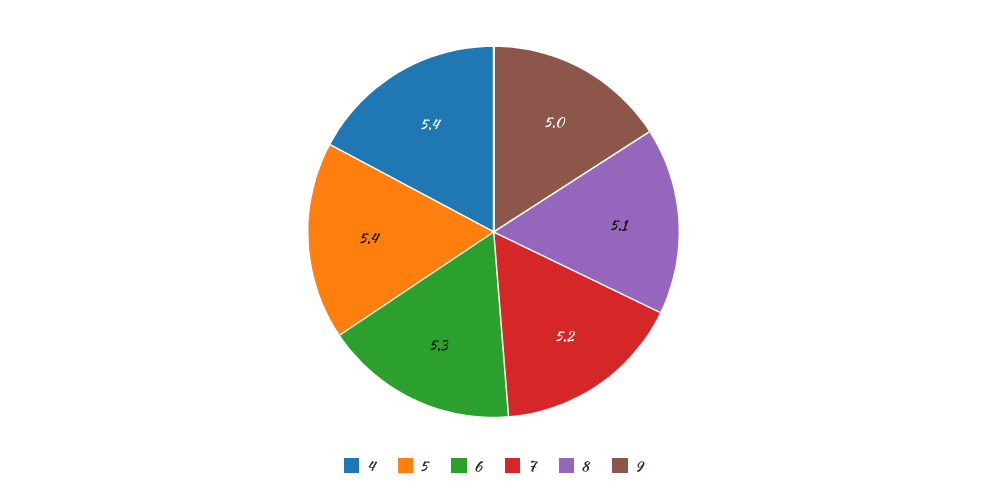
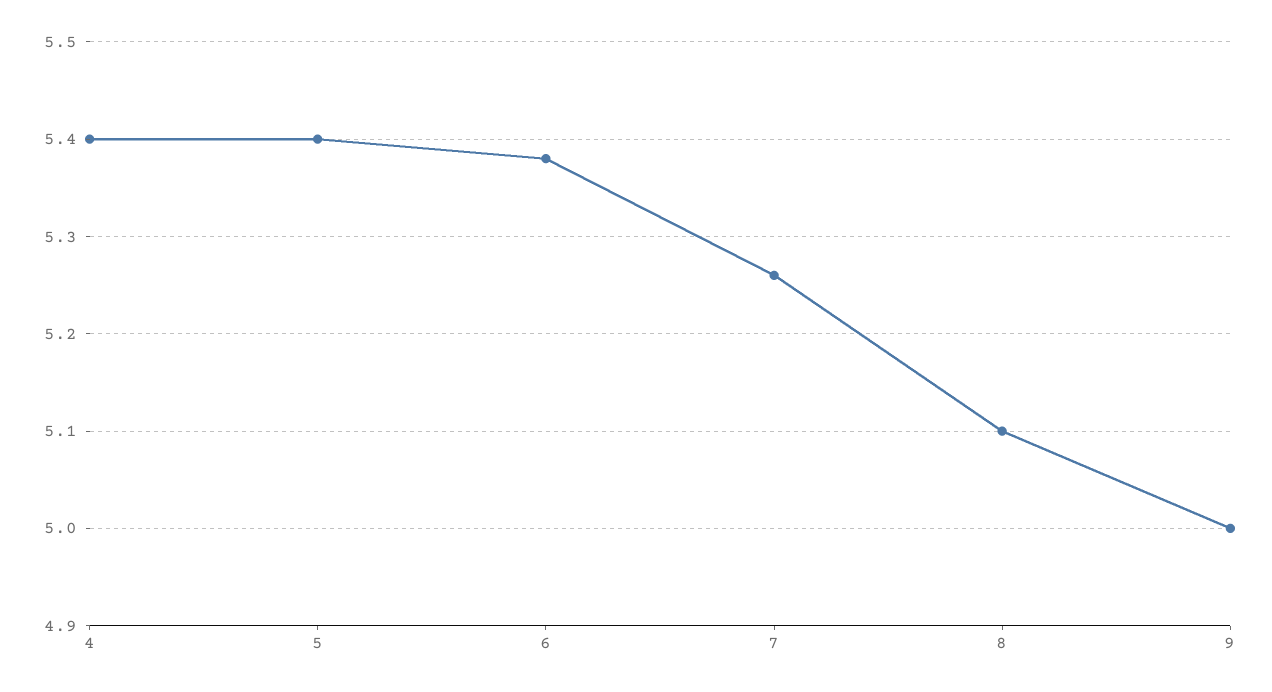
6: 5.3 -> 5.38
7: 5.2 -> 5.26

